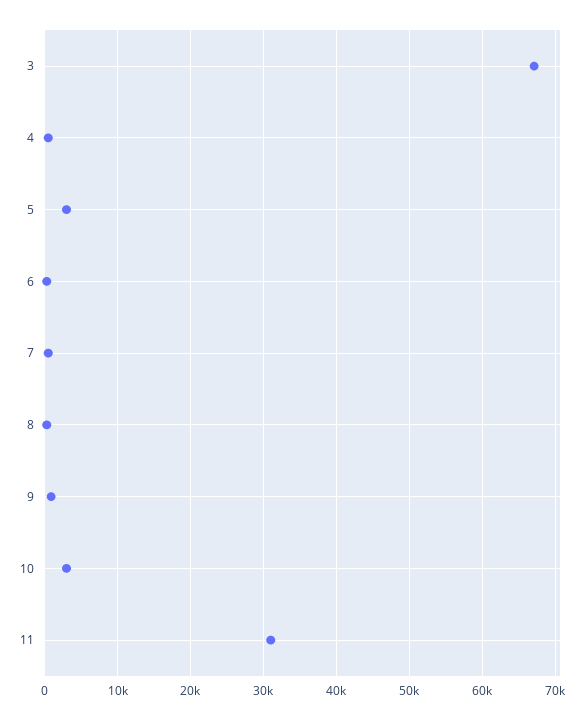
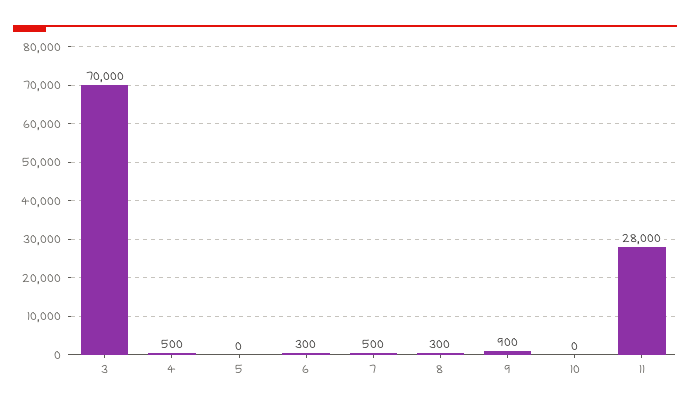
3: 67000 -> 70000
5: 3000 -> 0
10: 3000 -> 0
11: 31000 -> 28000

